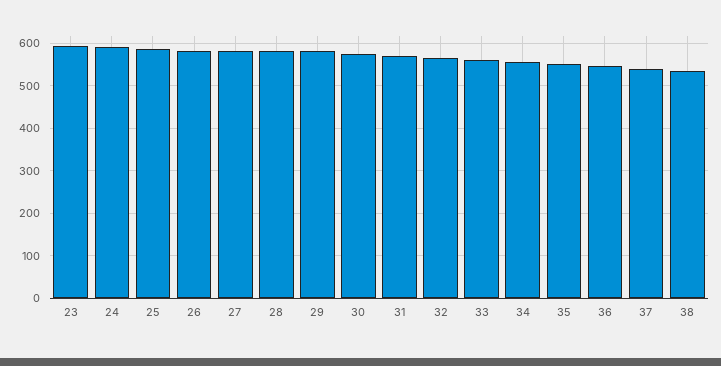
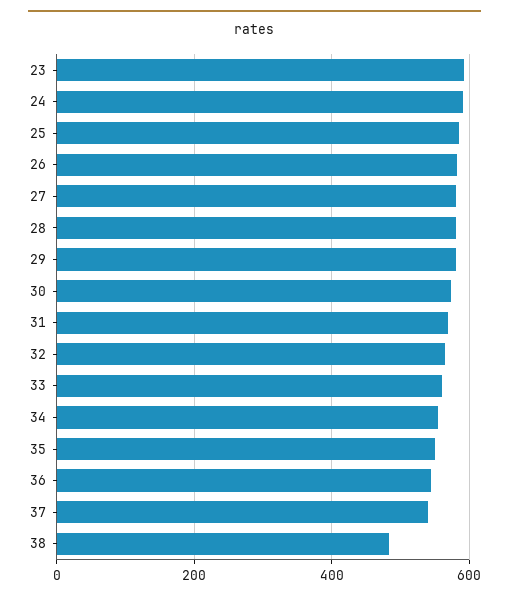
38: 540 -> 480

